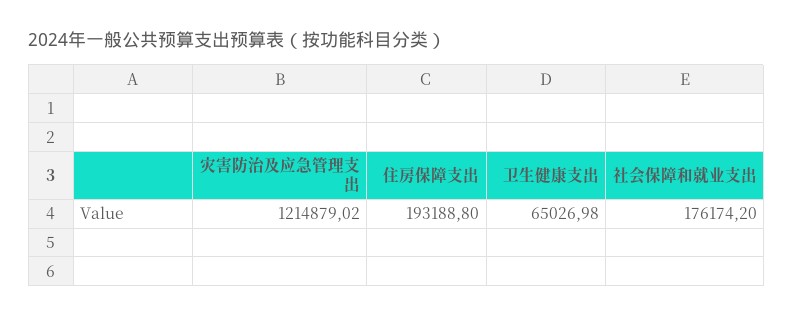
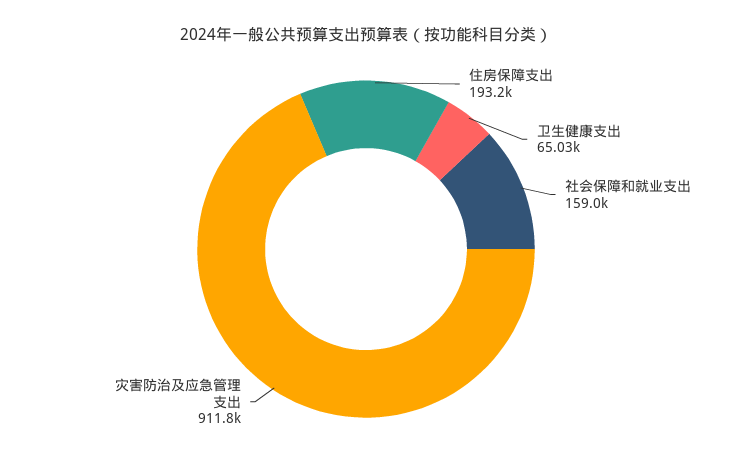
灾害防治及应急管理支出: 1214879.02 -> 911800
社会保障和就业支出: 176174.2 -> 159000

